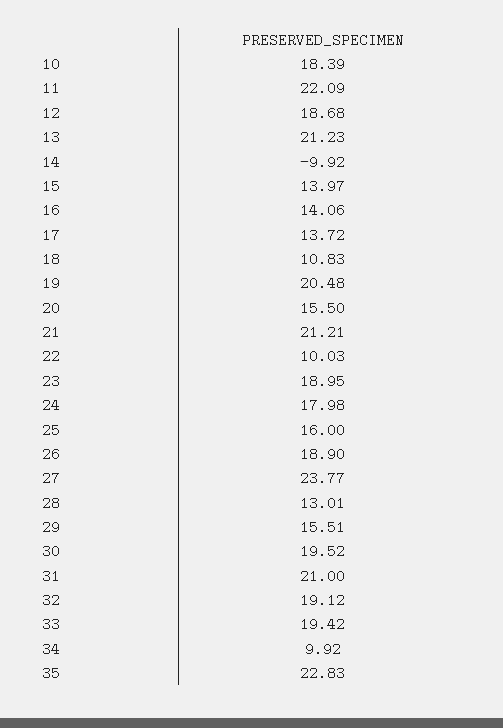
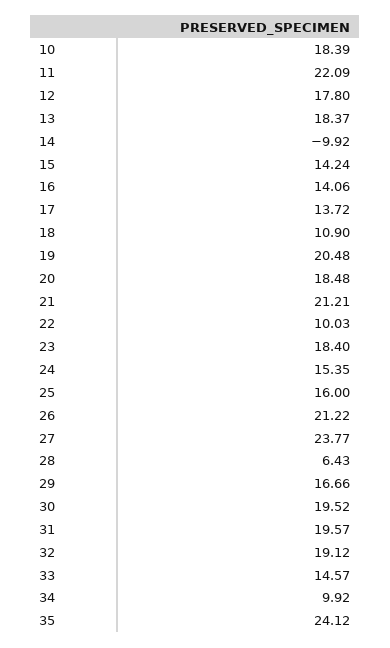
12: 18.68 -> 17.8
13: 21.23 -> 18.37
15: 13.97 -> 14.24
18: 10.83 -> 10.9
20: 15.5 -> 18.48
23: 18.95 -> 18.4
24: 17.98 -> 15.35
26: 18.9 -> 21.22
28: 13.01 -> 6.43
29: 15.51 -> 16.66
31: 21 -> 19.57
33: 19.42 -> 14.57
35: 22.83 -> 24.12

